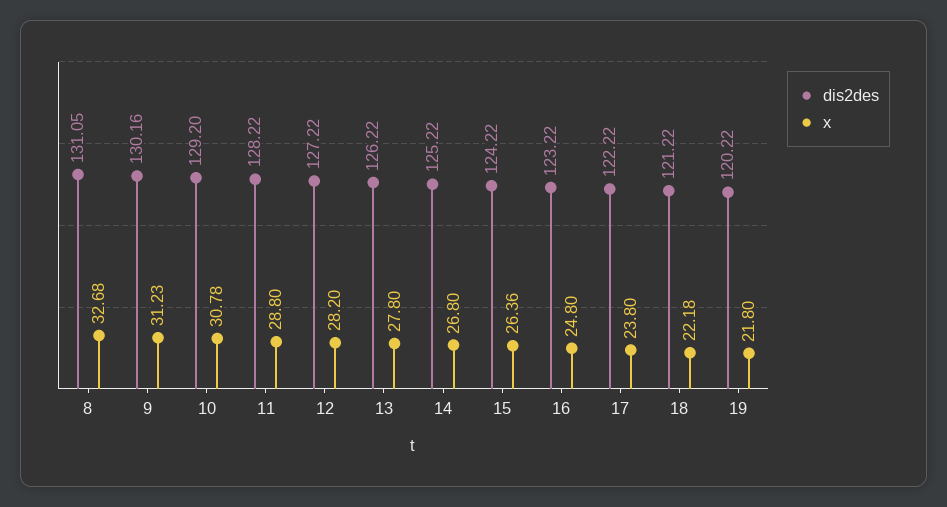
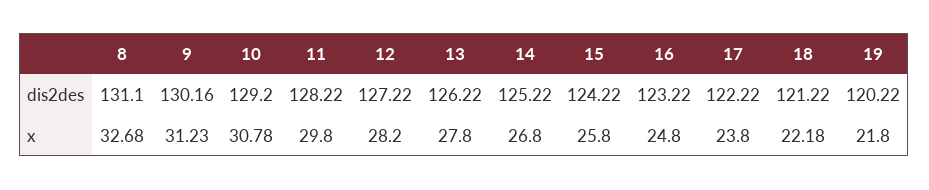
dis2des, 8: 131.05 -> 131.1
x, 11: 28.8 -> 29.8
x, 15: 26.36 -> 25.8

